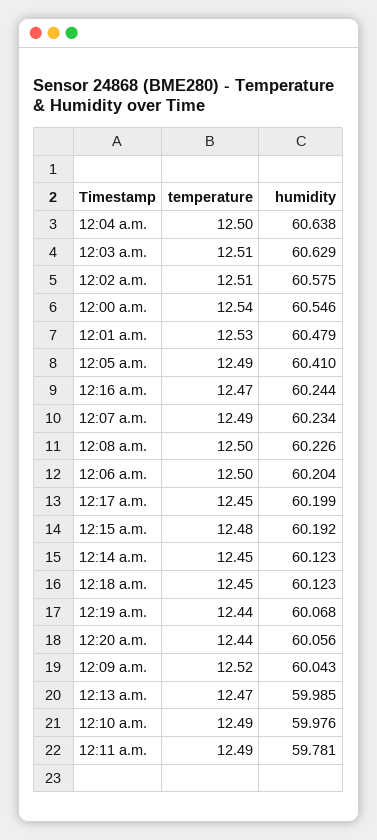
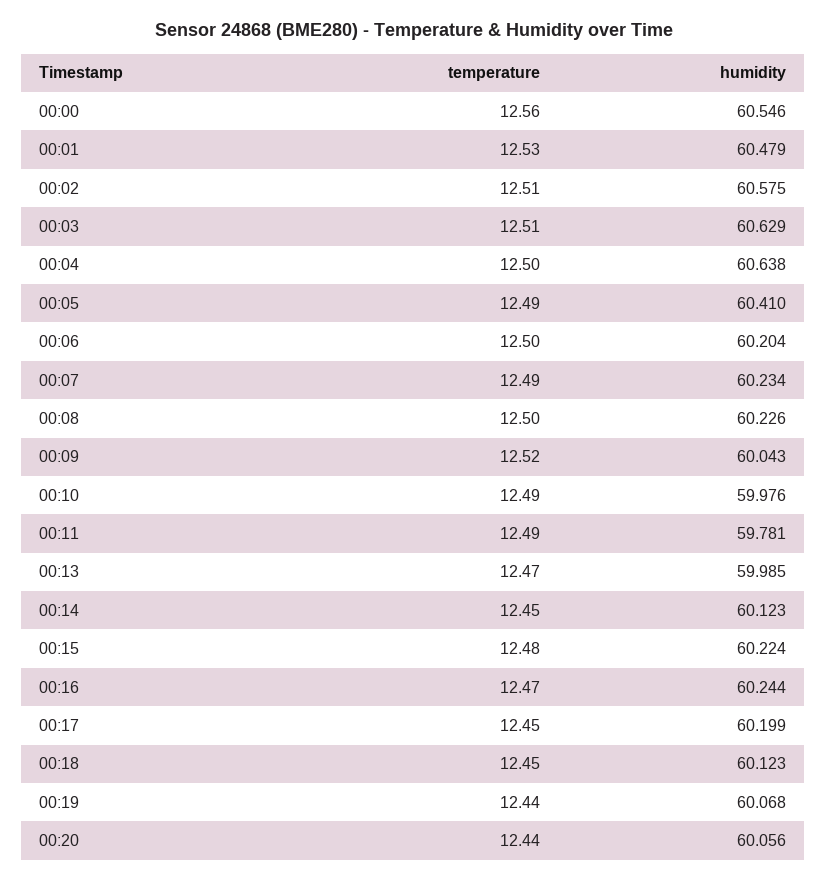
temperature, 12:00 a.m.: 12.54 -> 12.56
humidity, 12:15 a.m.: 60.192 -> 60.224

